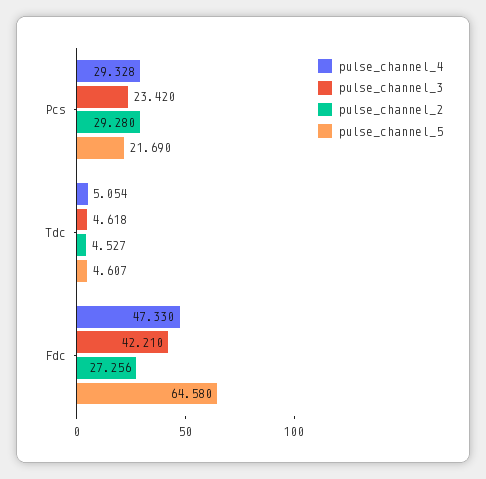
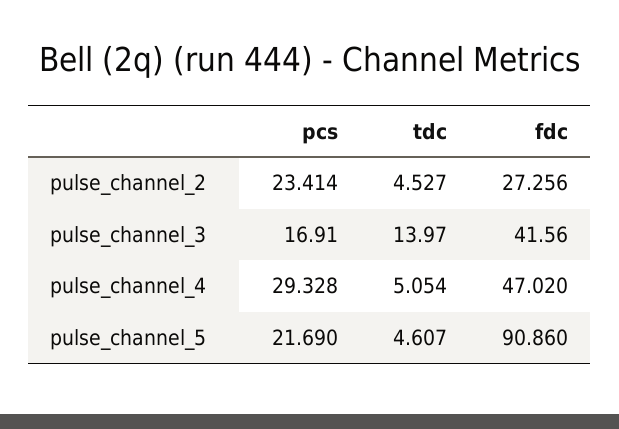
pulse_channel_3, Pcs: 23.42 -> 16.91
pulse_channel_2, Pcs: 29.28 -> 23.414
pulse_channel_3, Tdc: 4.618 -> 13.97
pulse_channel_4, Fdc: 47.33 -> 47.02
pulse_channel_3, Fdc: 42.21 -> 41.56
pulse_channel_5, Fdc: 64.58 -> 90.86

